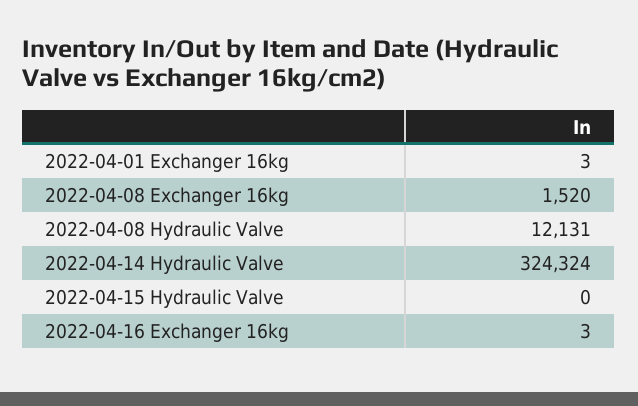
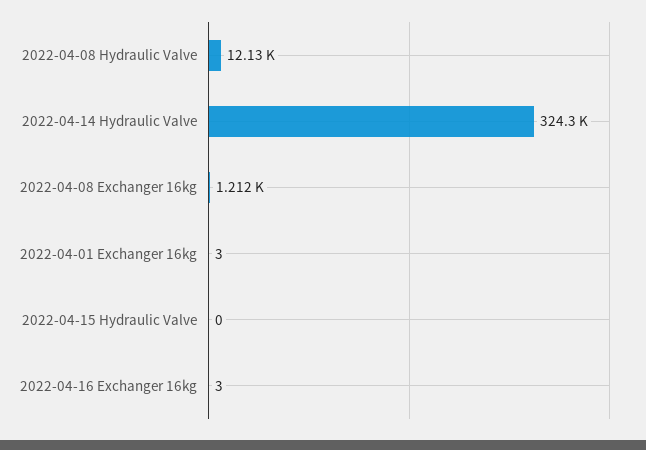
2022-04-08 Exchanger 16kg: 1520 -> 1212

